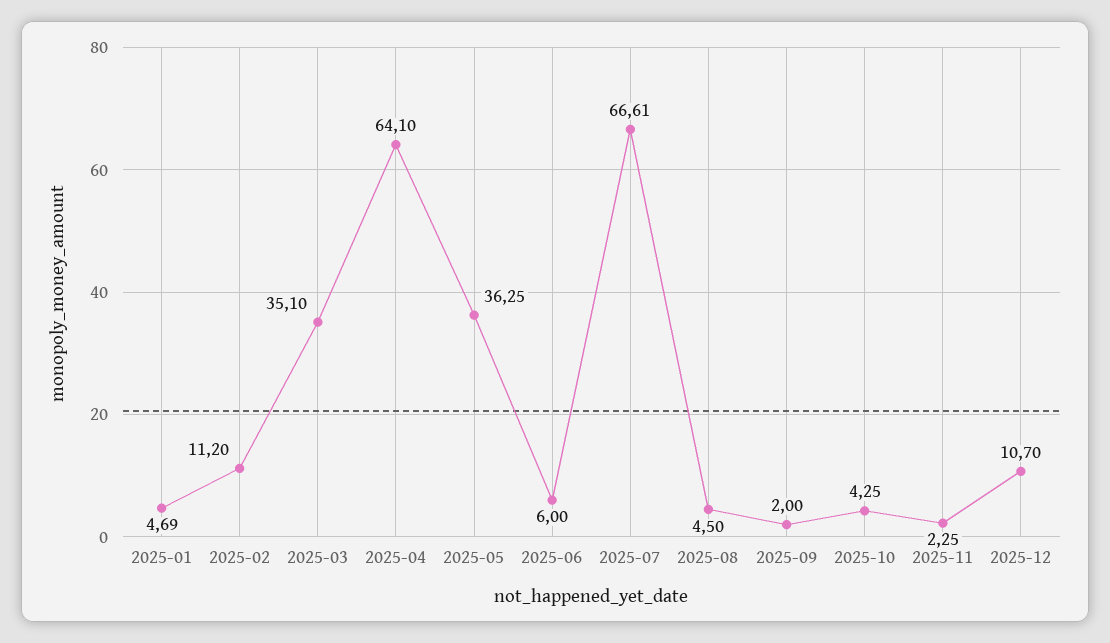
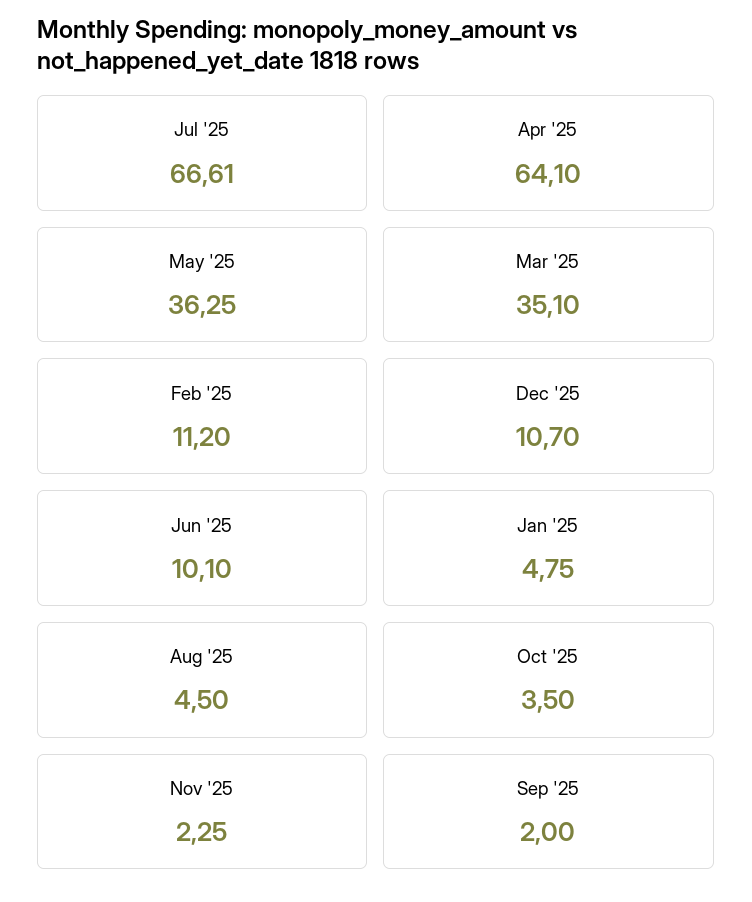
2025-01: 4.69 -> 4.75
2025-06: 6 -> 10.1
2025-10: 4.25 -> 3.5

